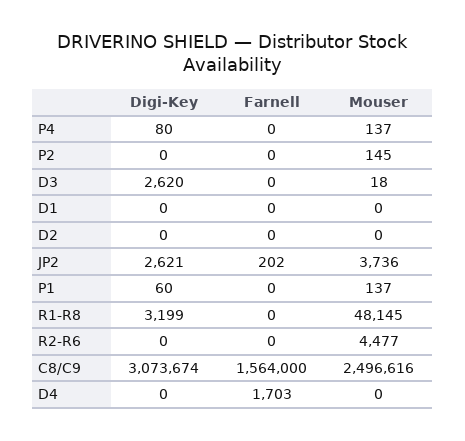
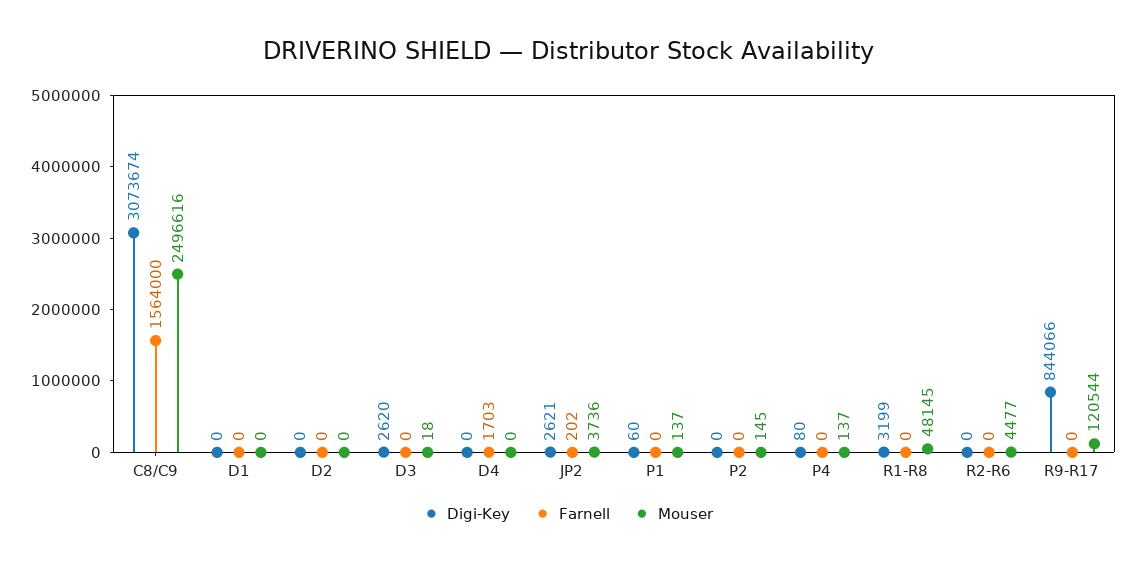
Digi-Key, R9-R17: none -> 844066
Farnell, R9-R17: none -> 0
Mouser, R9-R17: none -> 120544

